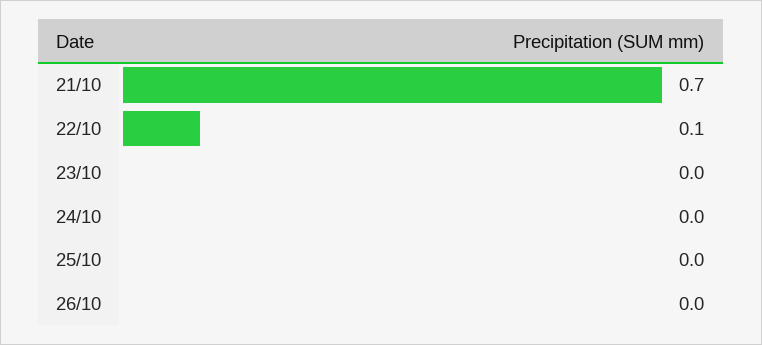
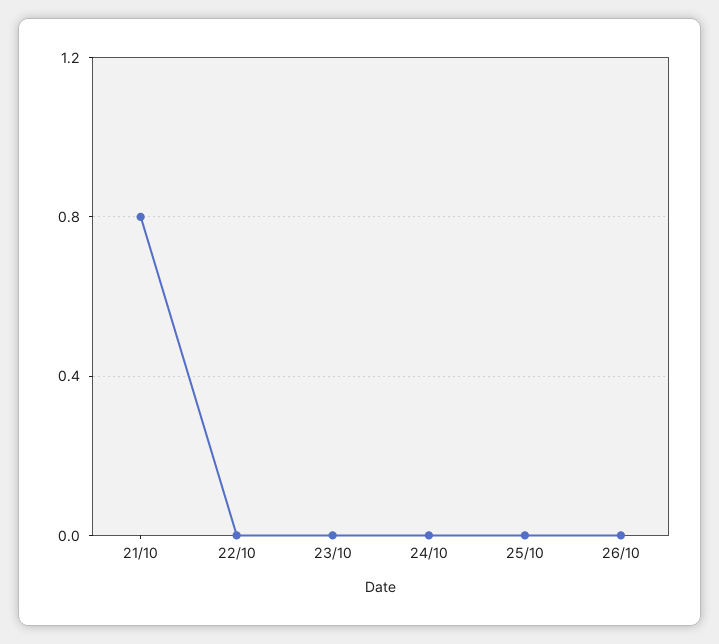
21/10: 0.7 -> 0.8
22/10: 0.1 -> 0

